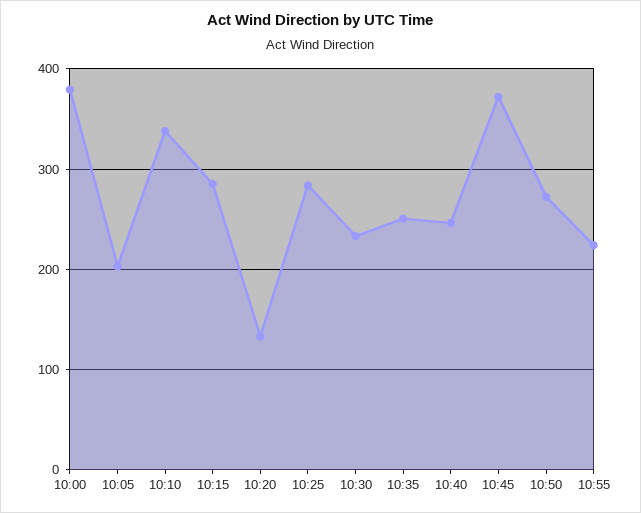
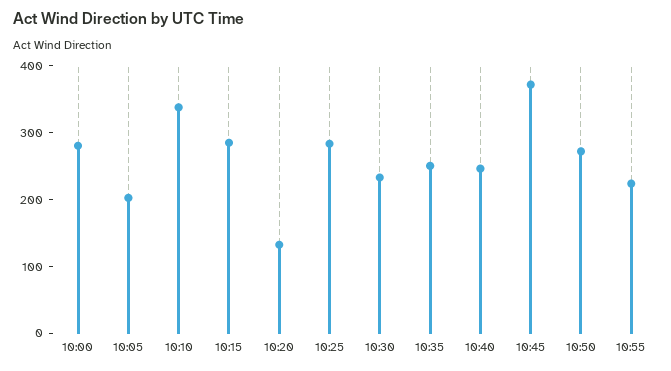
10:00: 380 -> 280

